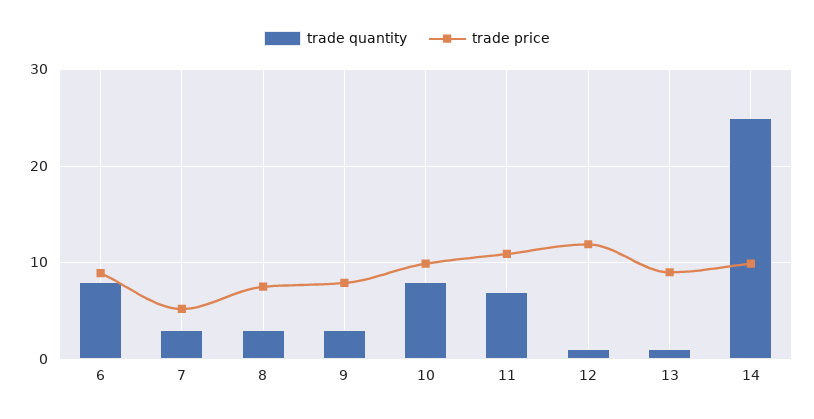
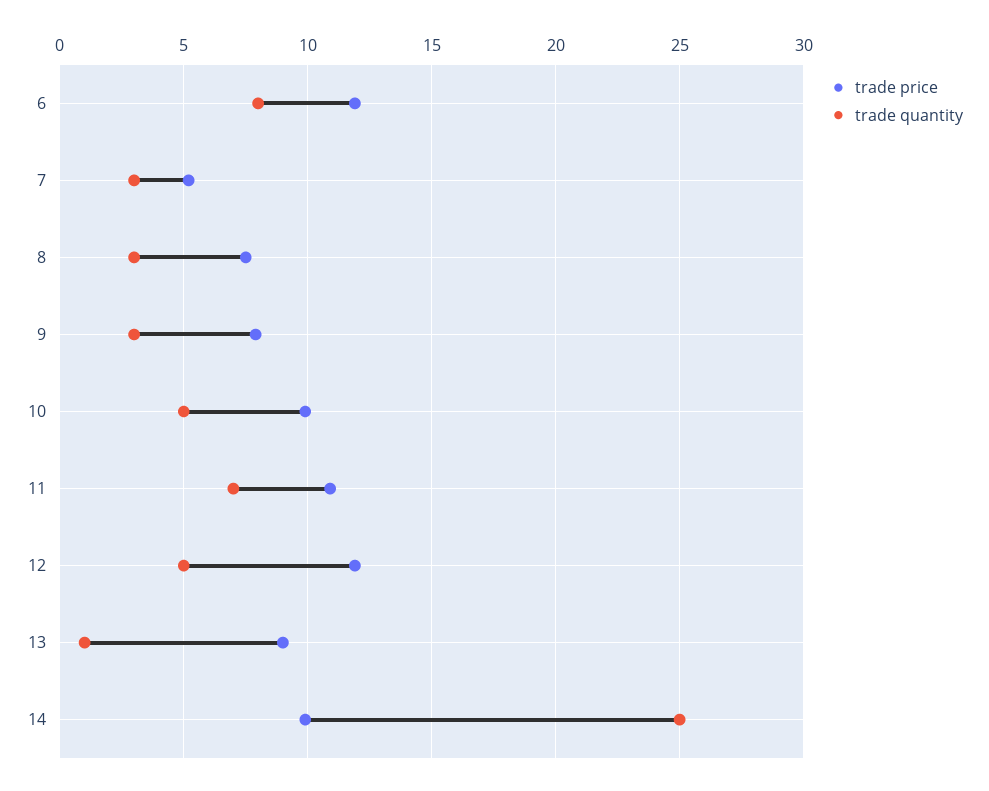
trade price, 6: 9 -> 12
trade quantity, 10: 8 -> 5
trade quantity, 12: 1 -> 5

